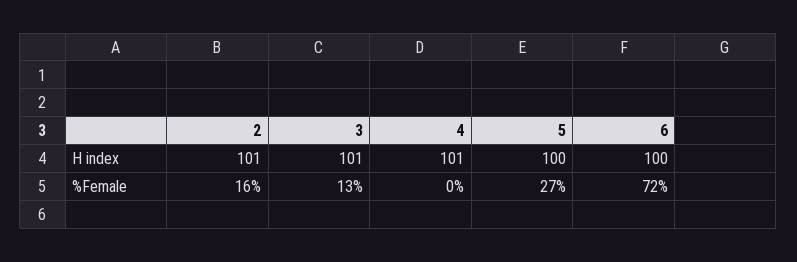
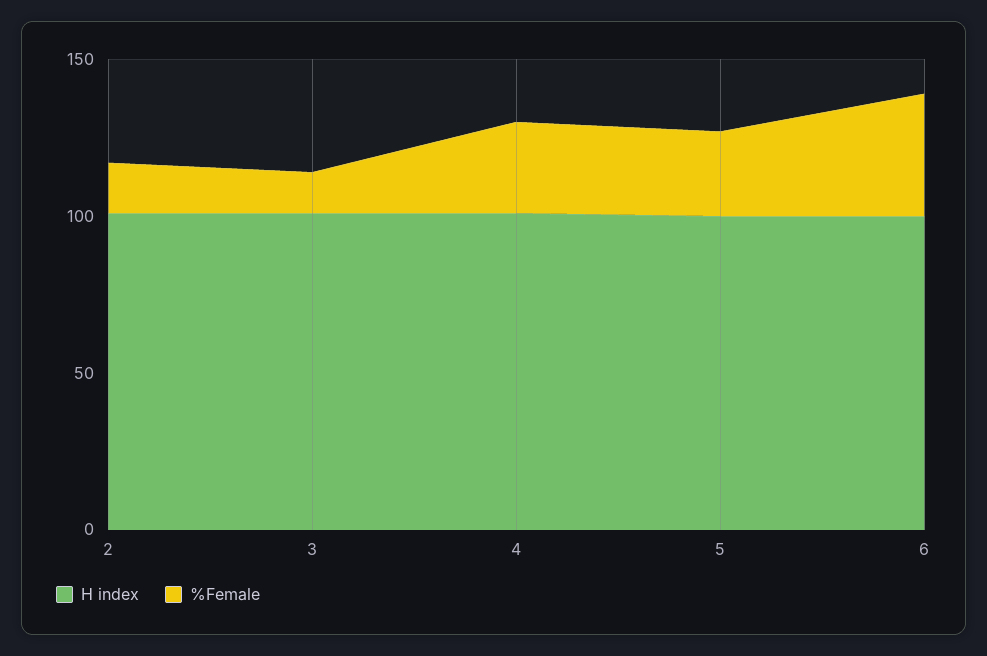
%Female, 4: 0 -> 30
%Female, 6: 72 -> 40

